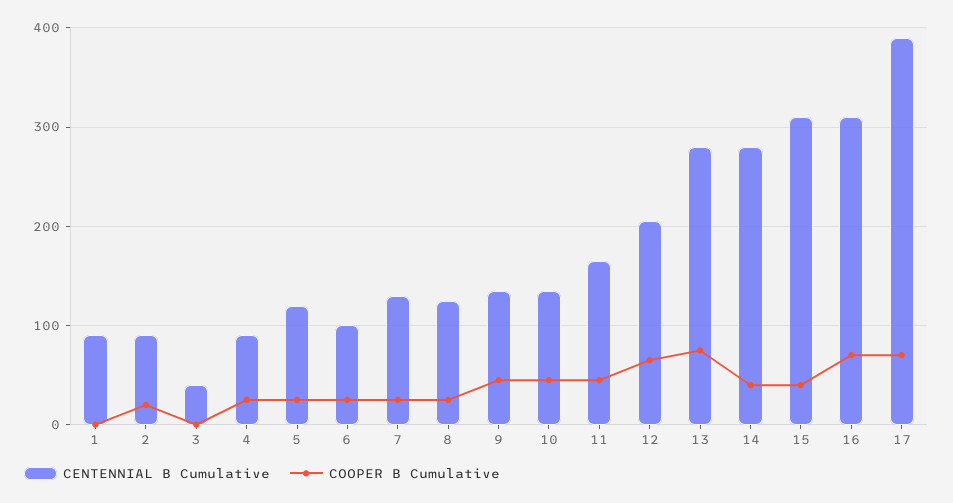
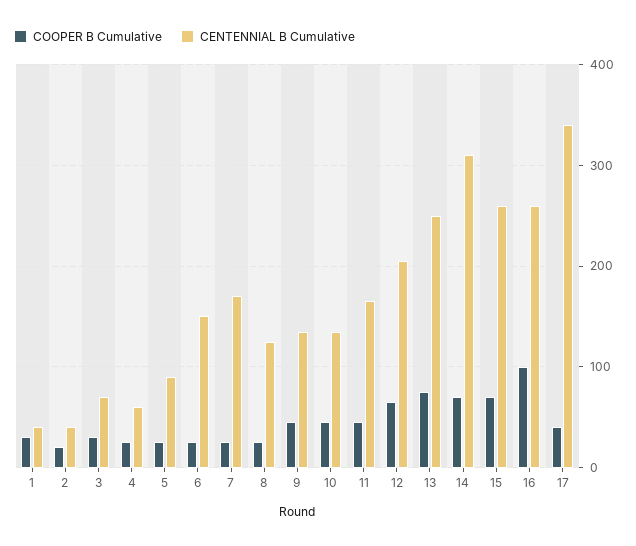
CENTENNIAL B Cumulative, 1: 90 -> 40
COOPER B Cumulative, 1: 0 -> 30
CENTENNIAL B Cumulative, 2: 90 -> 40
CENTENNIAL B Cumulative, 3: 40 -> 70
COOPER B Cumulative, 3: 0 -> 30
CENTENNIAL B Cumulative, 4: 90 -> 60
CENTENNIAL B Cumulative, 5: 120 -> 90
CENTENNIAL B Cumulative, 6: 100 -> 150
CENTENNIAL B Cumulative, 7: 130 -> 170
CENTENNIAL B Cumulative, 13: 280 -> 250
CENTENNIAL B Cumulative, 14: 280 -> 310
COOPER B Cumulative, 14: 40 -> 70
CENTENNIAL B Cumulative, 15: 310 -> 260
COOPER B Cumulative, 15: 40 -> 70
CENTENNIAL B Cumulative, 16: 310 -> 260
COOPER B Cumulative, 16: 70 -> 100
CENTENNIAL B Cumulative, 17: 390 -> 340
COOPER B Cumulative, 17: 70 -> 40

